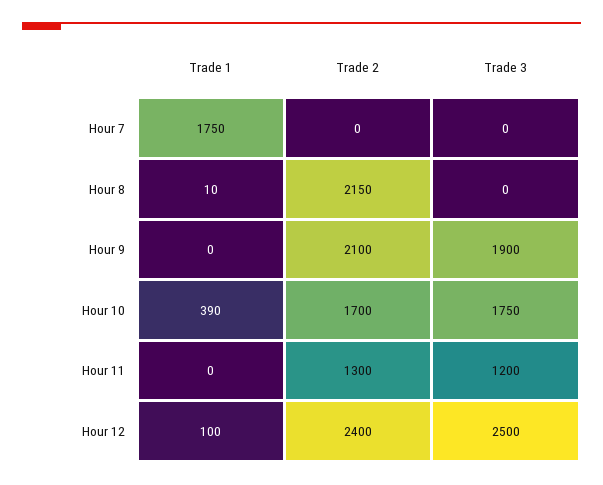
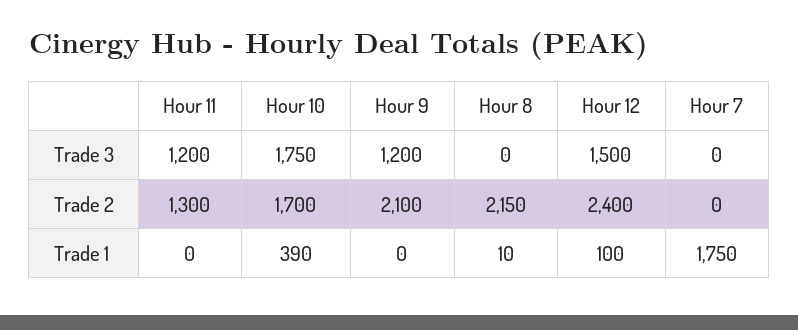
Trade 3, Hour 9: 1900 -> 1200
Trade 3, Hour 12: 2500 -> 1500

